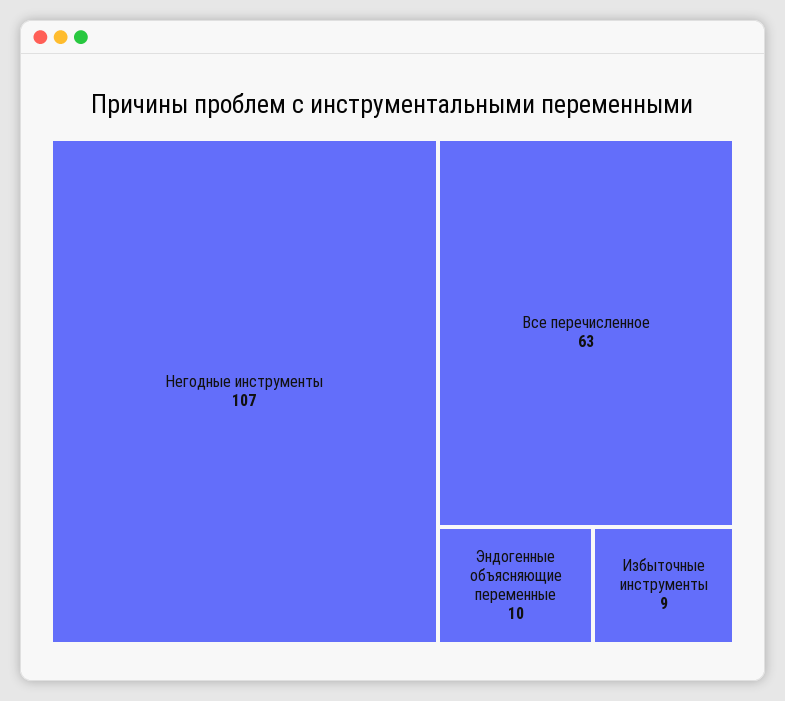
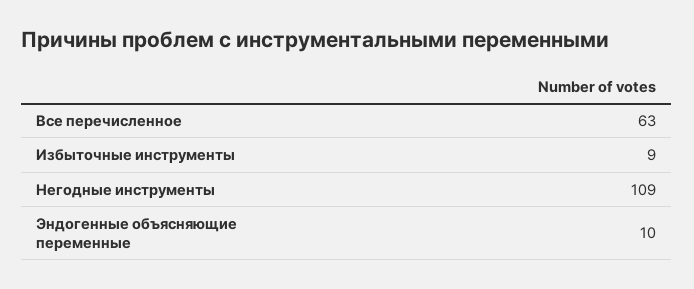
Негодные инструменты: 107 -> 109

